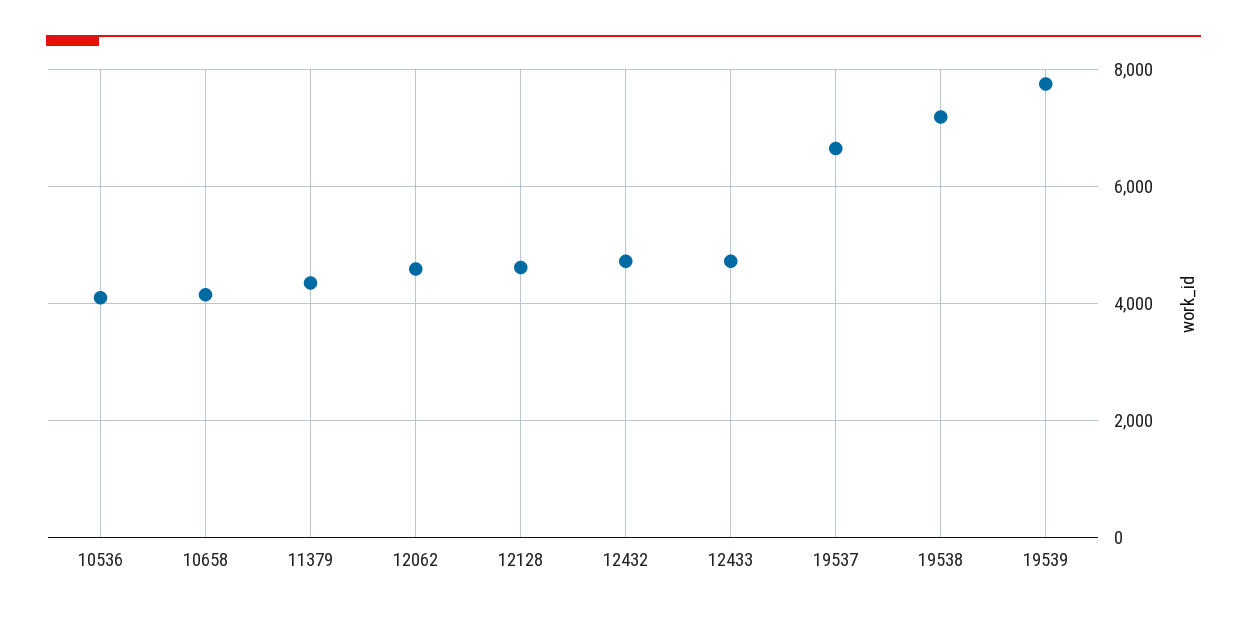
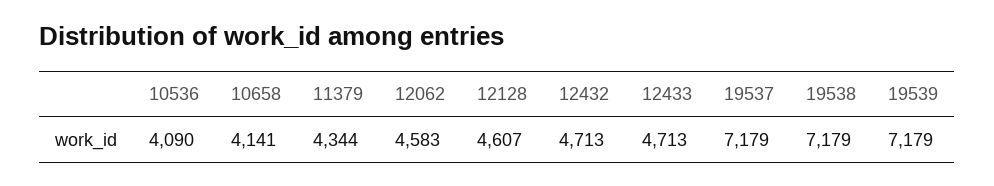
19537: 6600 -> 7179
19539: 7800 -> 7179

